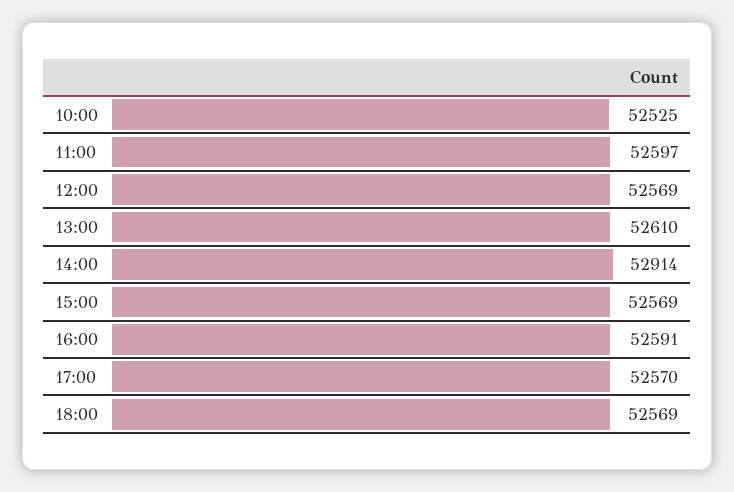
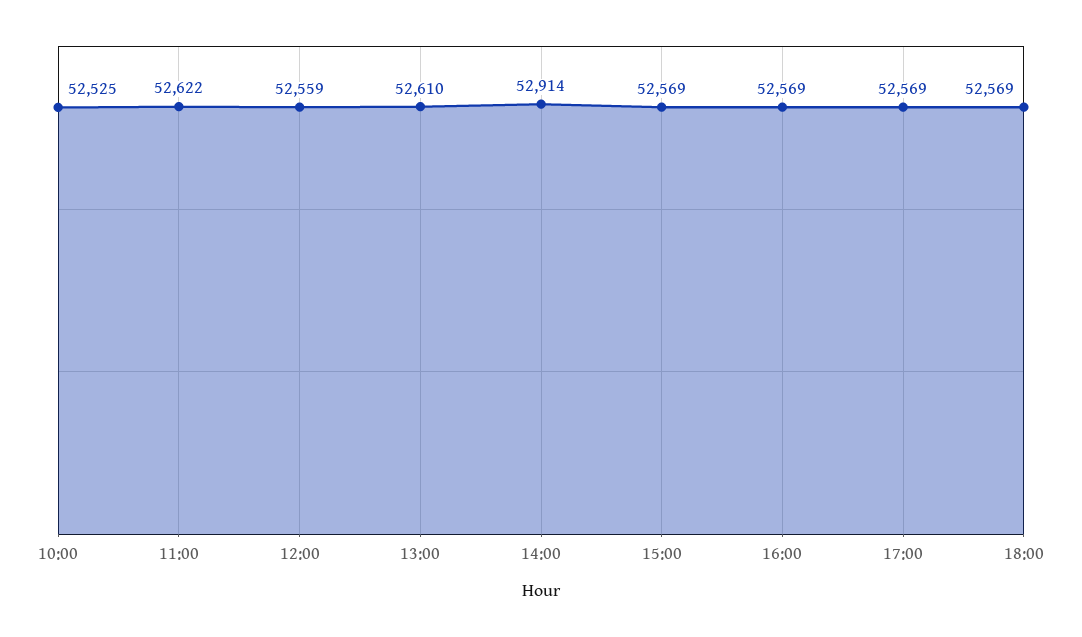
11:00: 52597 -> 52622
12:00: 52569 -> 52559
16:00: 52591 -> 52569
17:00: 52570 -> 52569

